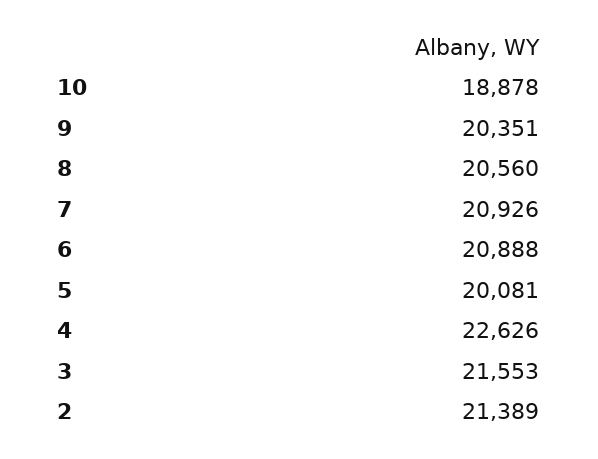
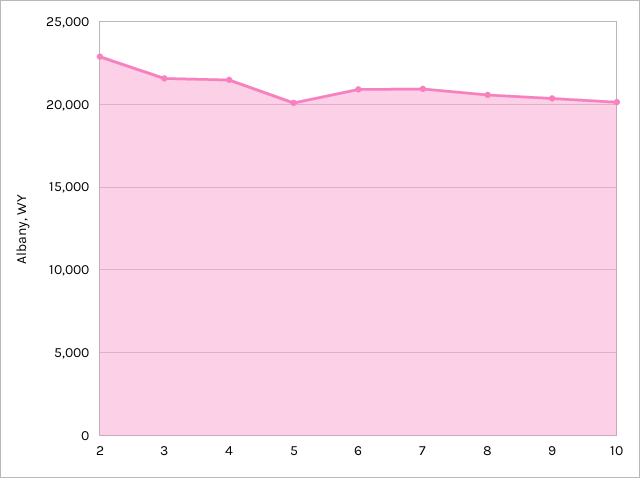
10: 18878 -> 20000
4: 22626 -> 21500
2: 21389 -> 23000

